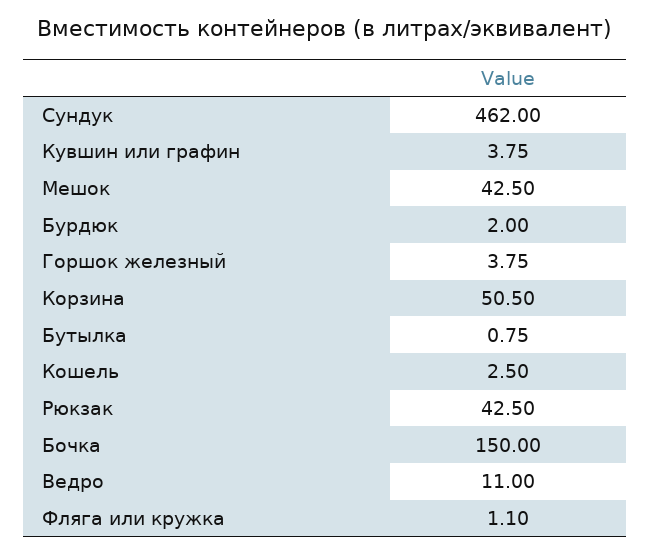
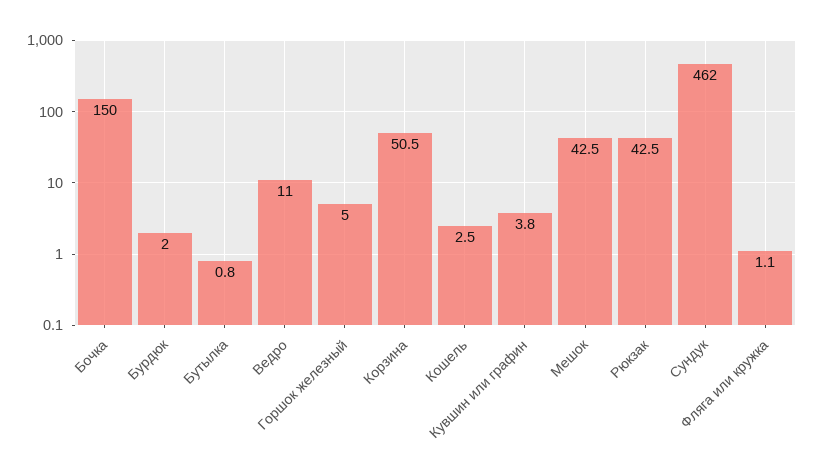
Горшок железный: 3.75 -> 5

